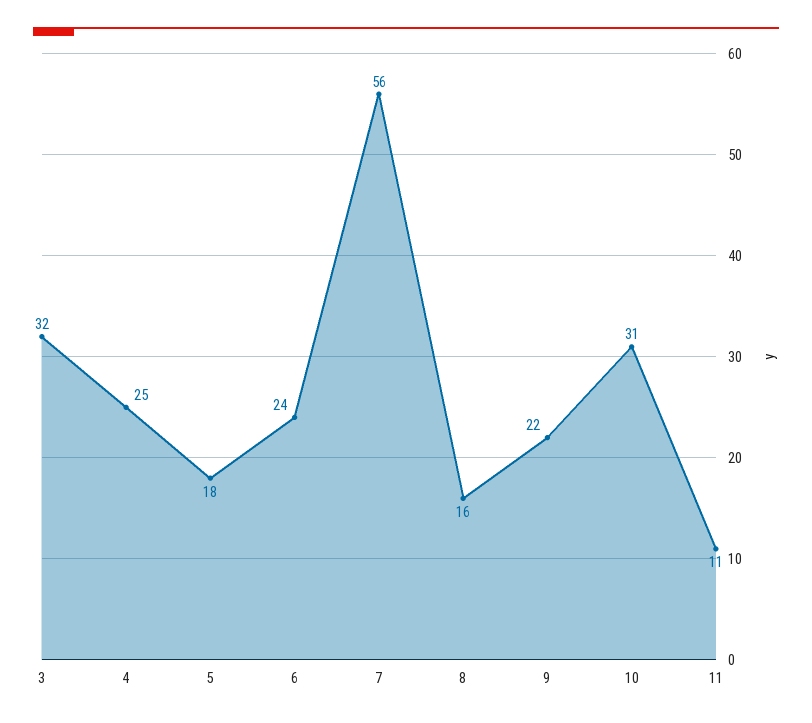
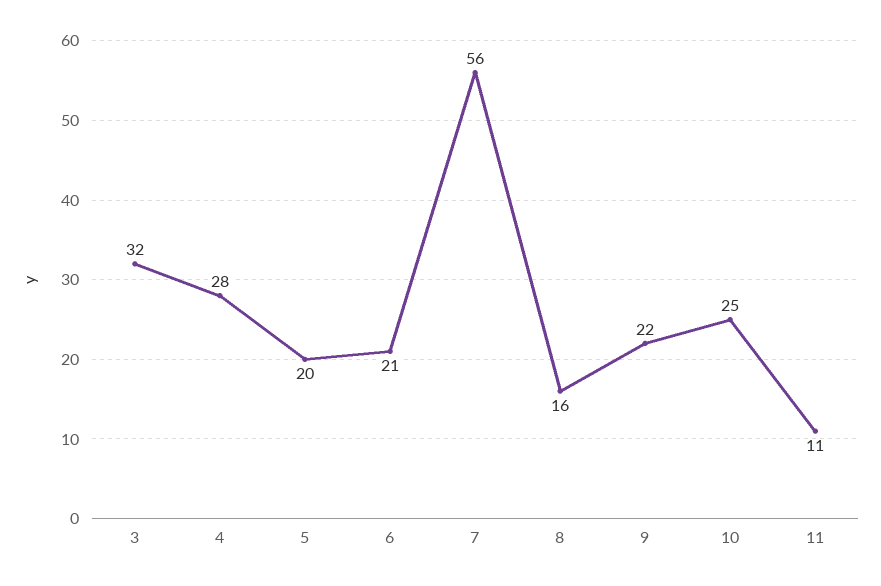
4: 25 -> 28
5: 18 -> 20
6: 24 -> 21
10: 31 -> 25

